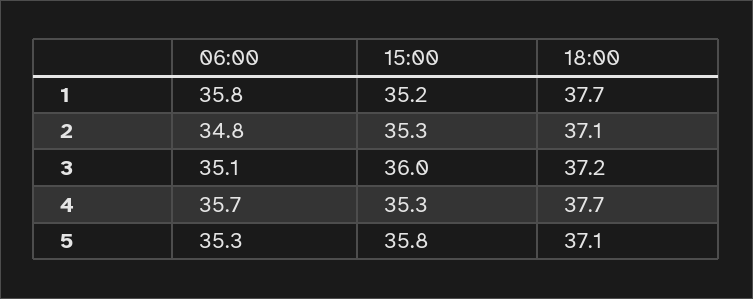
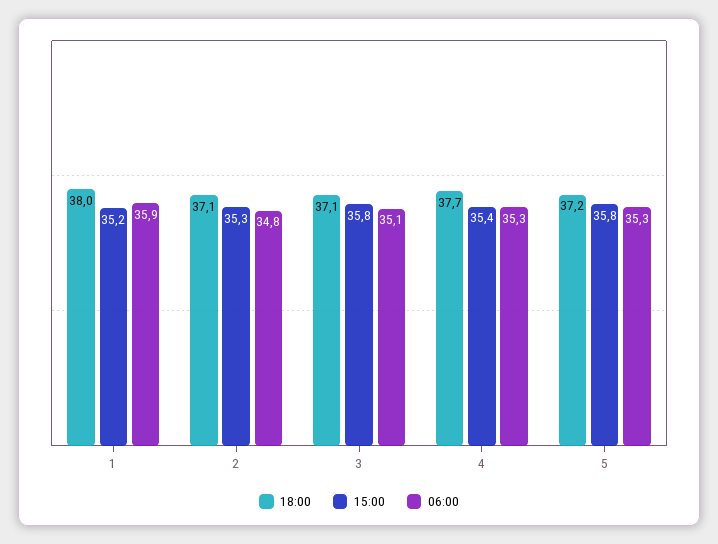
06:00, 1: 35.8 -> 35.9
18:00, 1: 37.7 -> 38
15:00, 3: 36 -> 35.8
18:00, 3: 37.2 -> 37.1
06:00, 4: 35.7 -> 35.3
15:00, 4: 35.3 -> 35.4
18:00, 5: 37.1 -> 37.2

